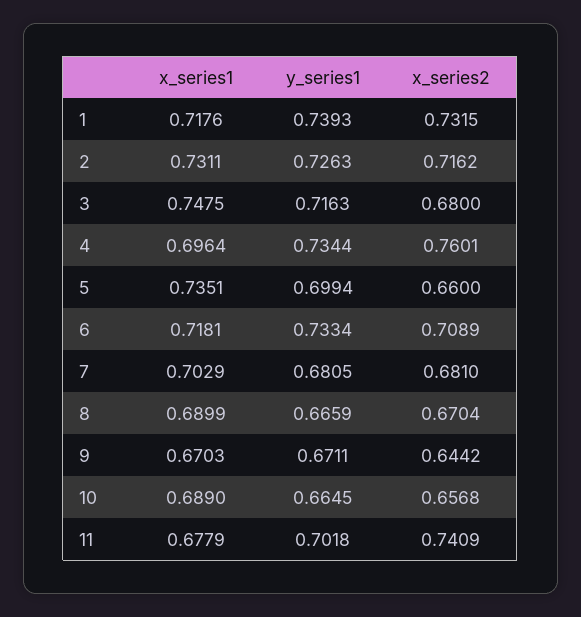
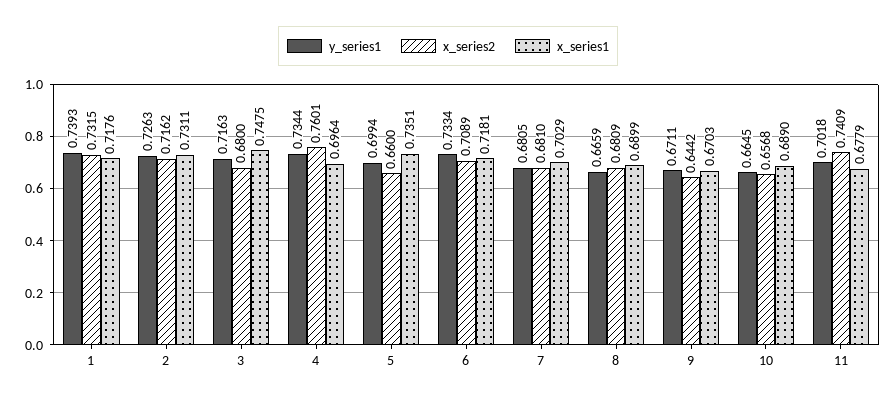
x_series2, 8: 0.6704 -> 0.6809

